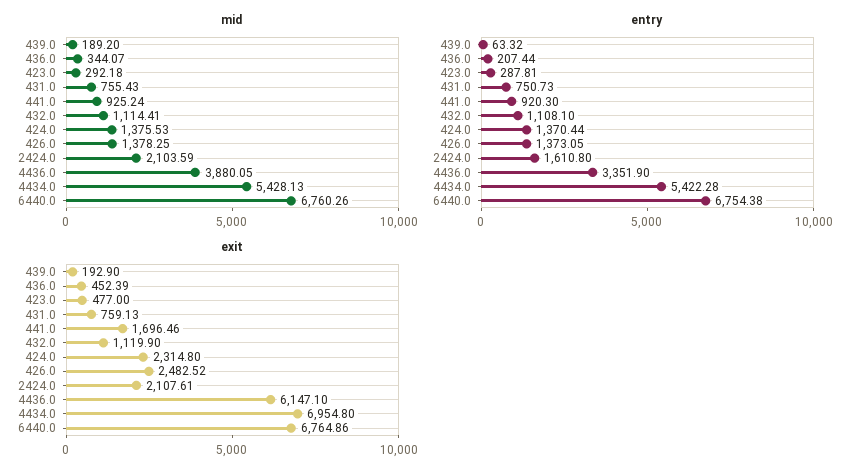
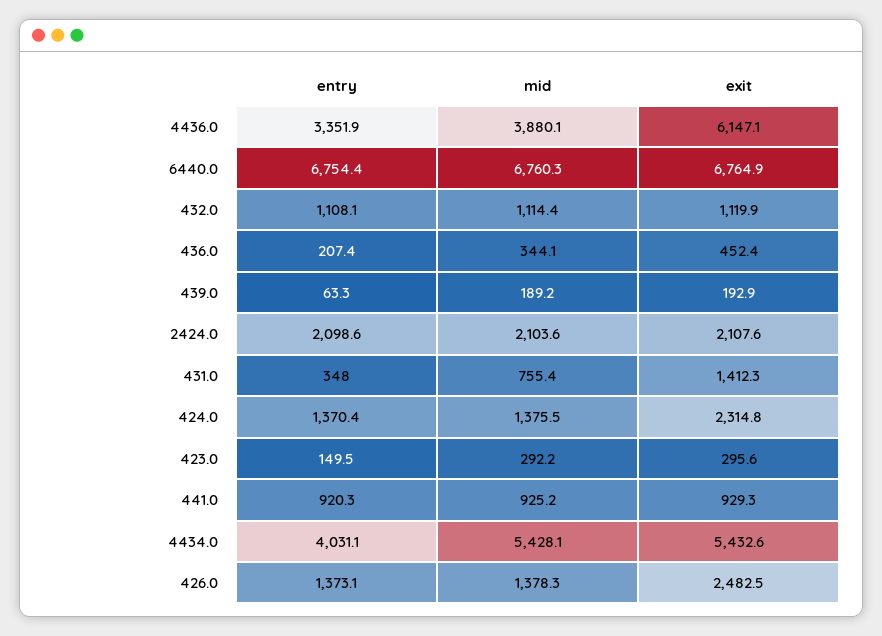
entry, 423.0: 287.81 -> 149.5
entry, 431.0: 750.73 -> 348
entry, 2424.0: 1610.8 -> 2098.6
entry, 4434.0: 5422.28 -> 4031.1
exit, 423.0: 477 -> 295.6
exit, 431.0: 759.13 -> 1412.3
exit, 441.0: 1696.46 -> 929.3
exit, 4434.0: 6954.8 -> 5432.6

